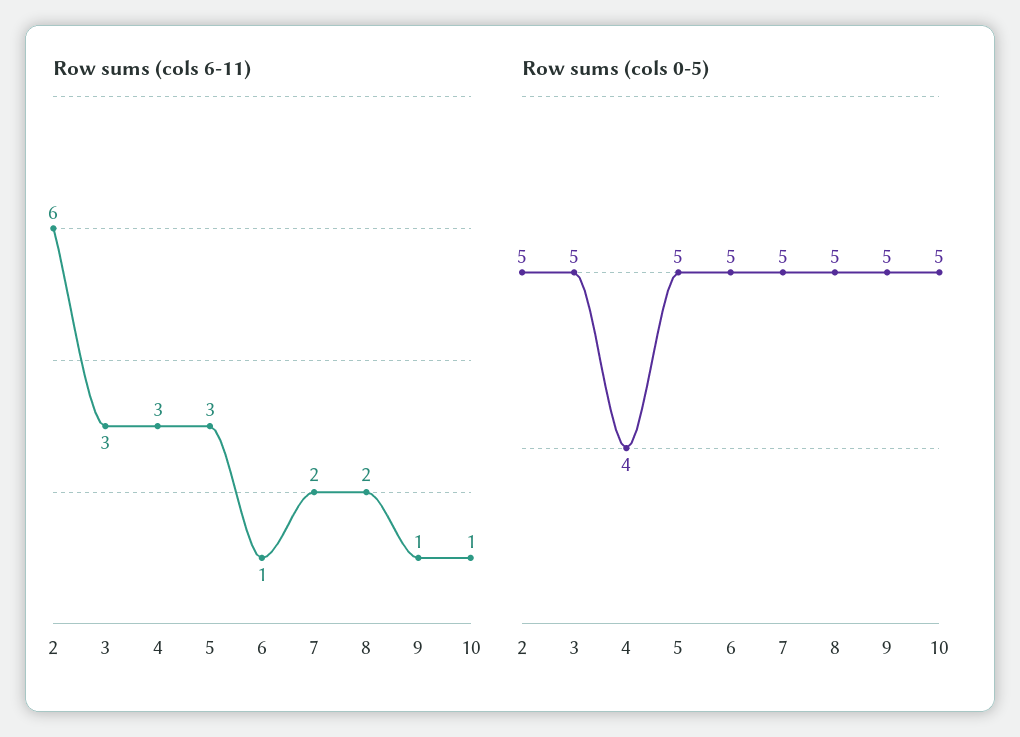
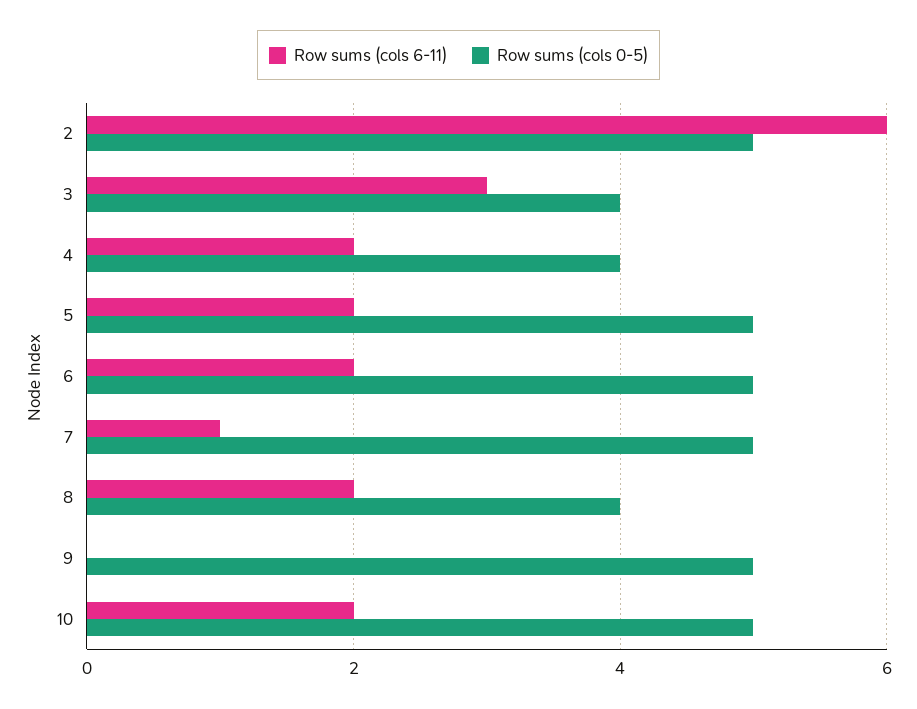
Row sums (cols 6-11), 4: 3 -> 2
Row sums (cols 6-11), 5: 3 -> 2
Row sums (cols 6-11), 6: 1 -> 2
Row sums (cols 6-11), 7: 2 -> 1
Row sums (cols 6-11), 9: 1 -> 0
Row sums (cols 6-11), 10: 1 -> 2
Row sums (cols 0-5), 3: 5 -> 4
Row sums (cols 0-5), 8: 5 -> 4

